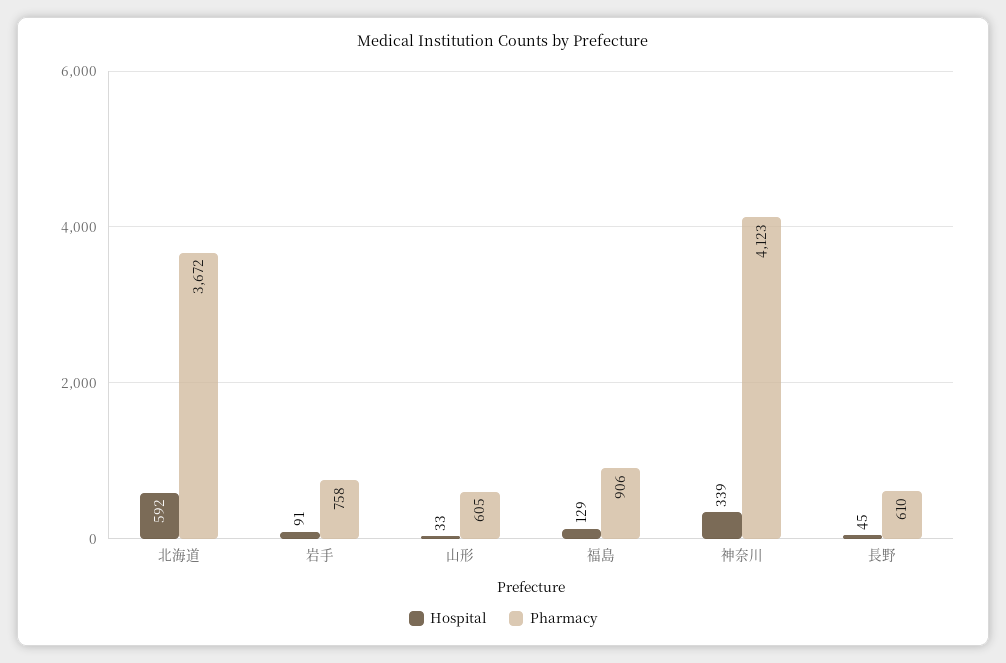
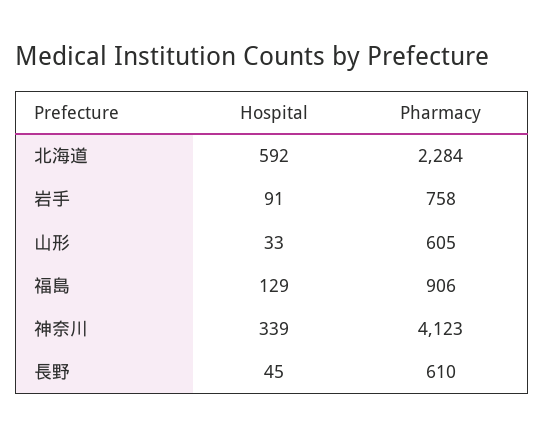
Pharmacy, 北海道: 3672 -> 2284

